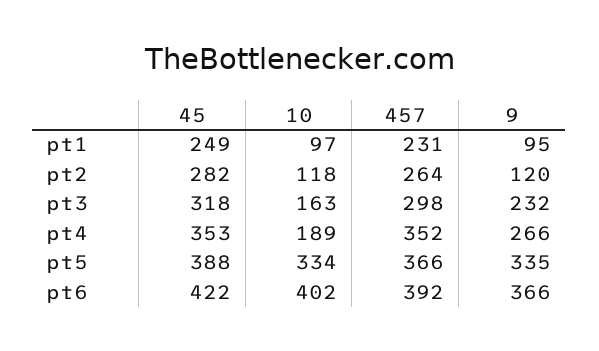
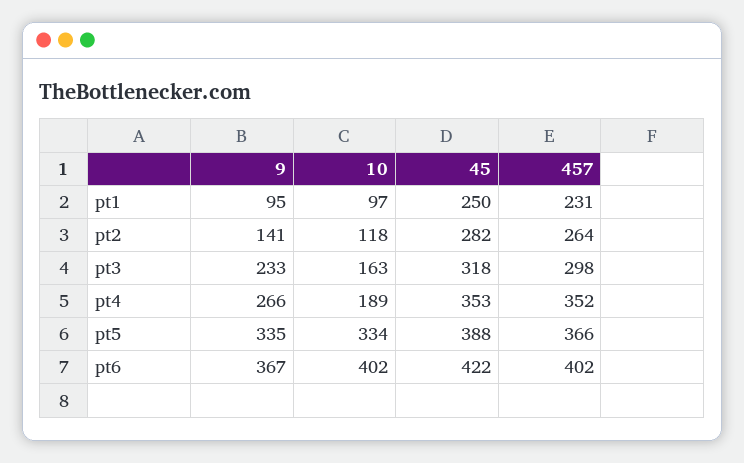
45, pt1: 249 -> 250
9, pt2: 120 -> 141
9, pt3: 232 -> 233
457, pt6: 392 -> 402
9, pt6: 366 -> 367

